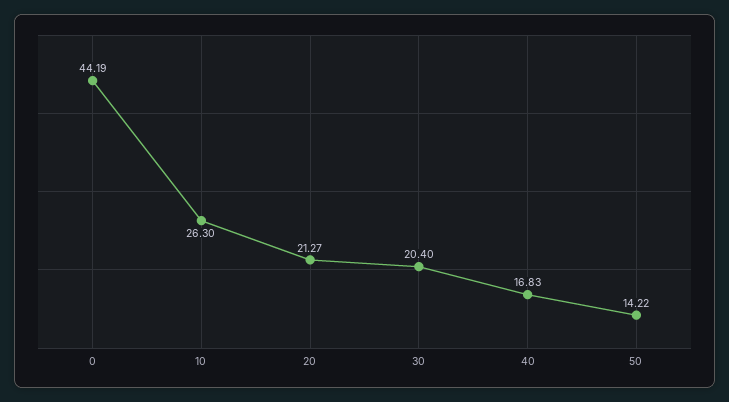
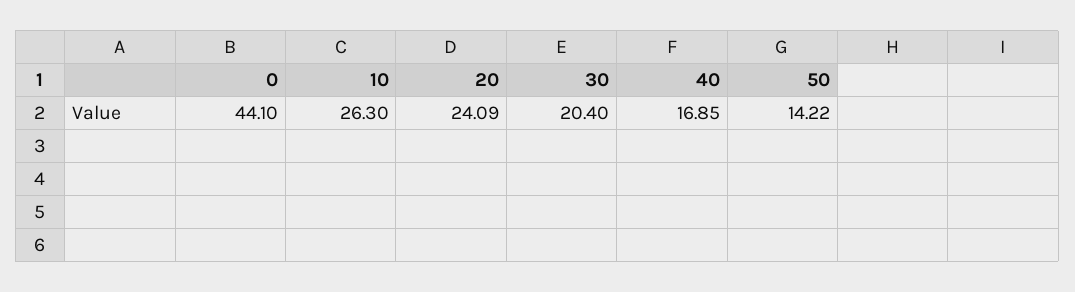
0: 44.19 -> 44.1
20: 21.27 -> 24.09
40: 16.83 -> 16.85

